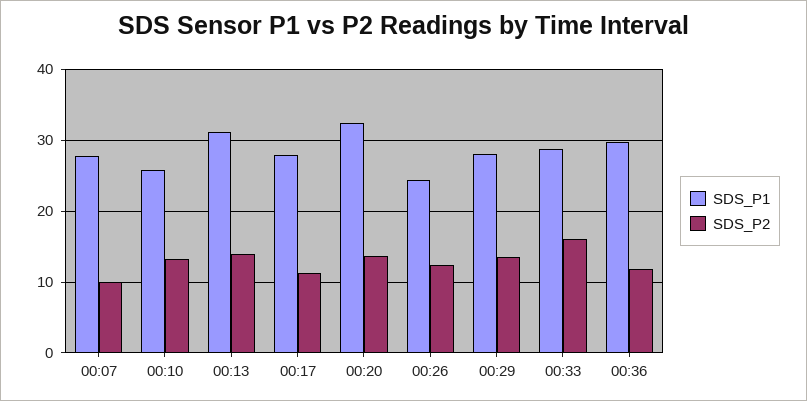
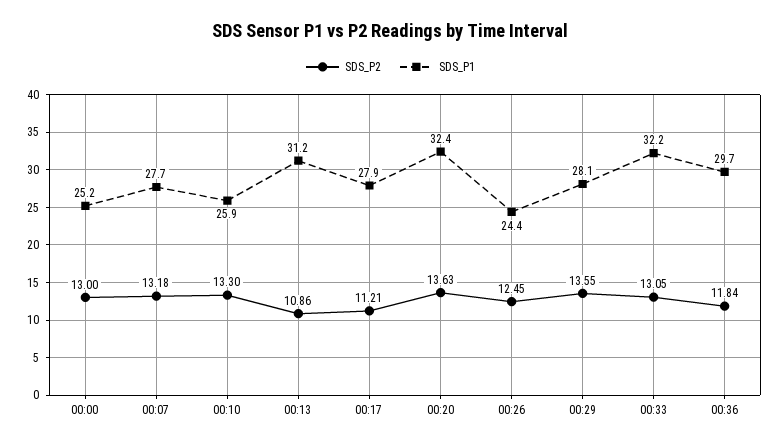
SDS_P2, 00:07: 10 -> 13.18
SDS_P2, 00:13: 14 -> 10.86
SDS_P1, 00:33: 29 -> 32.2
SDS_P2, 00:33: 16 -> 13.05
SDS_P2, 00:00: none -> 13
SDS_P1, 00:00: none -> 25.2

